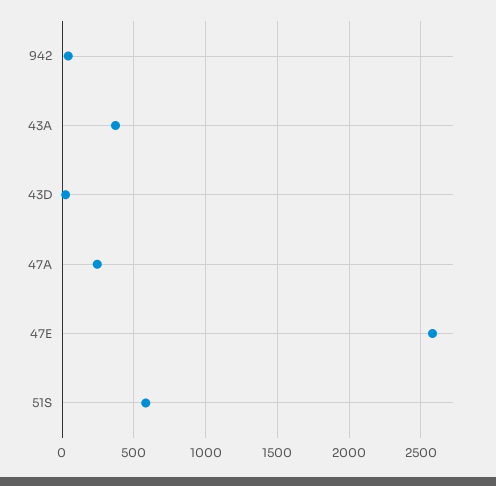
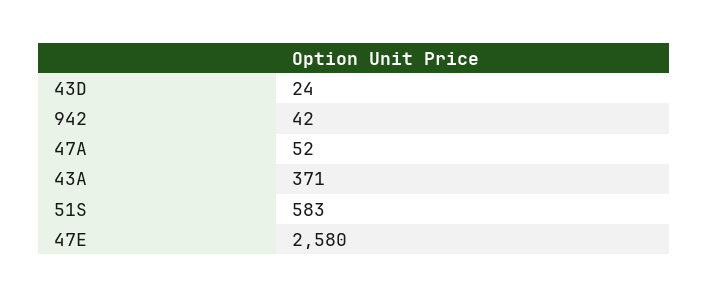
47A: 250 -> 52

